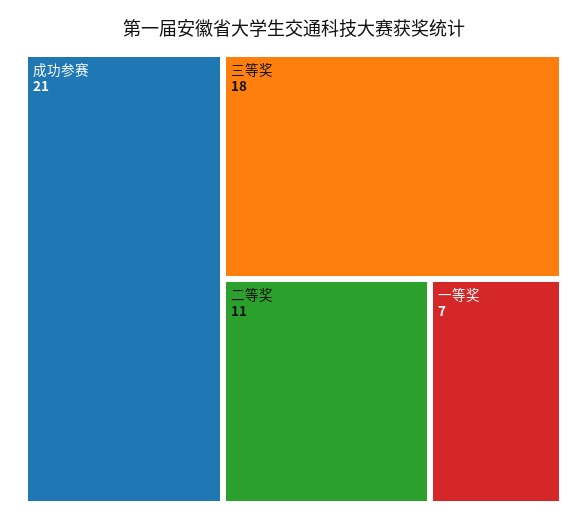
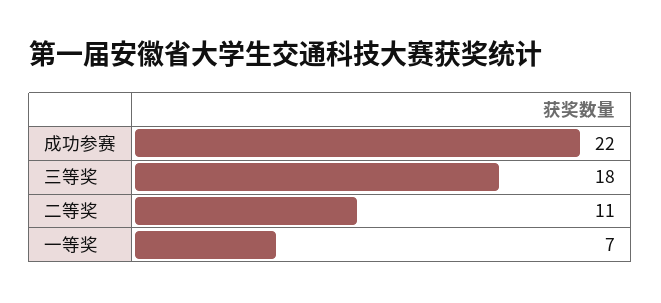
成功参赛: 21 -> 22

